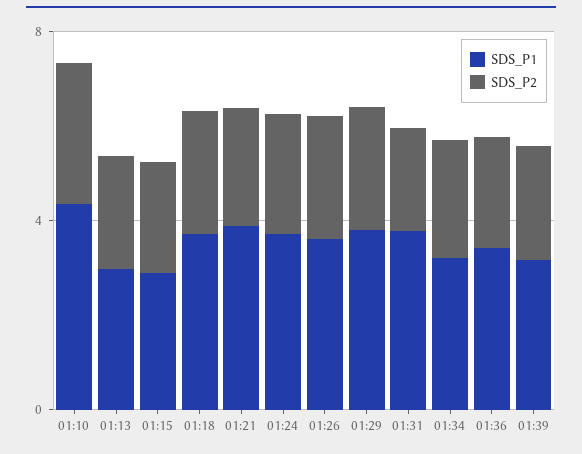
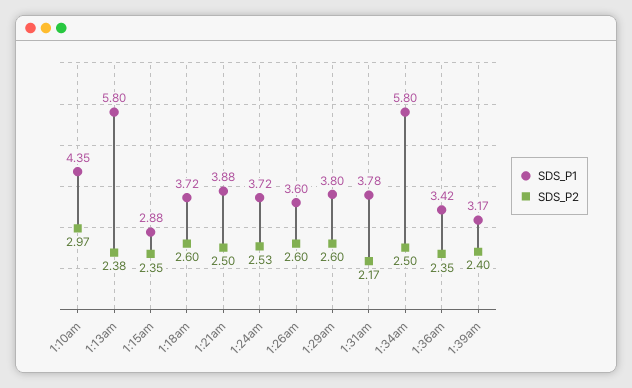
SDS_P1, 01:13: 3 -> 5.8
SDS_P1, 01:34: 3 -> 5.8

